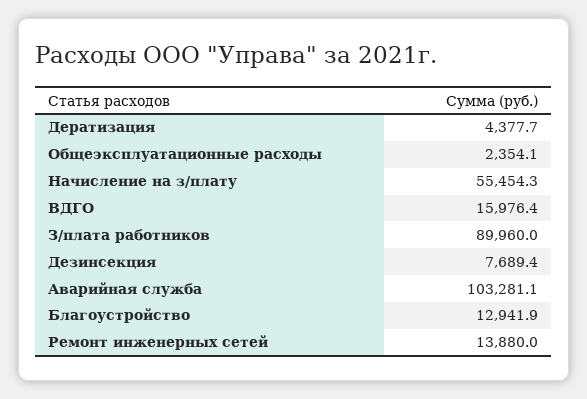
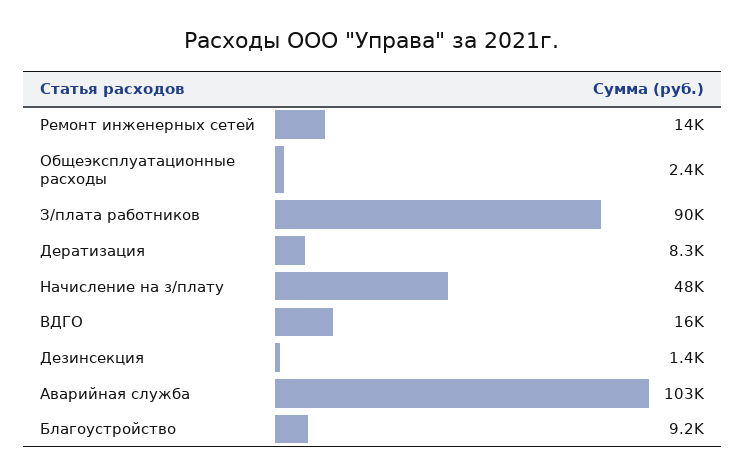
Дератизация: 4377.7 -> 8300
Начисление на з/плату: 55454.3 -> 48000
Дезинсекция: 7689.4 -> 1400
Благоустройство: 12941.9 -> 9200

